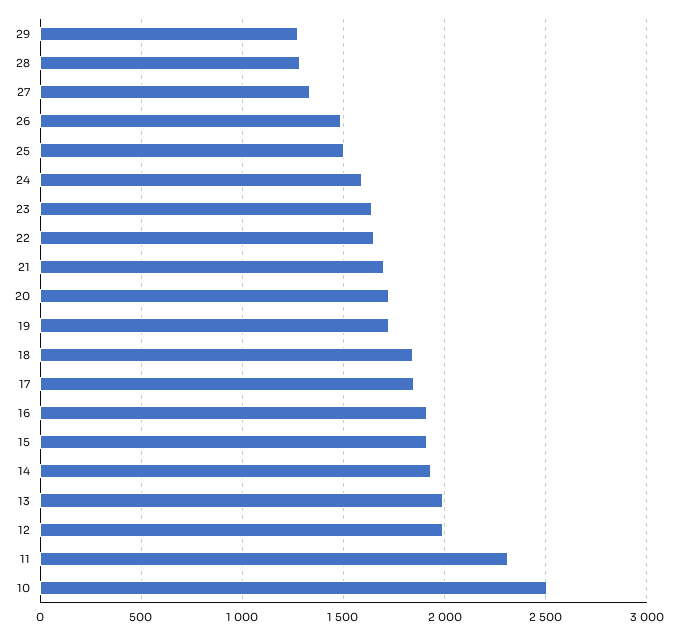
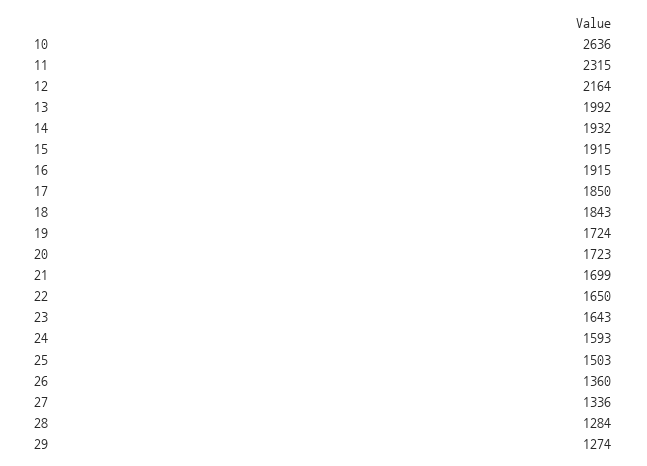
26: 1500 -> 1360
12: 2000 -> 2164
10: 2500 -> 2636

